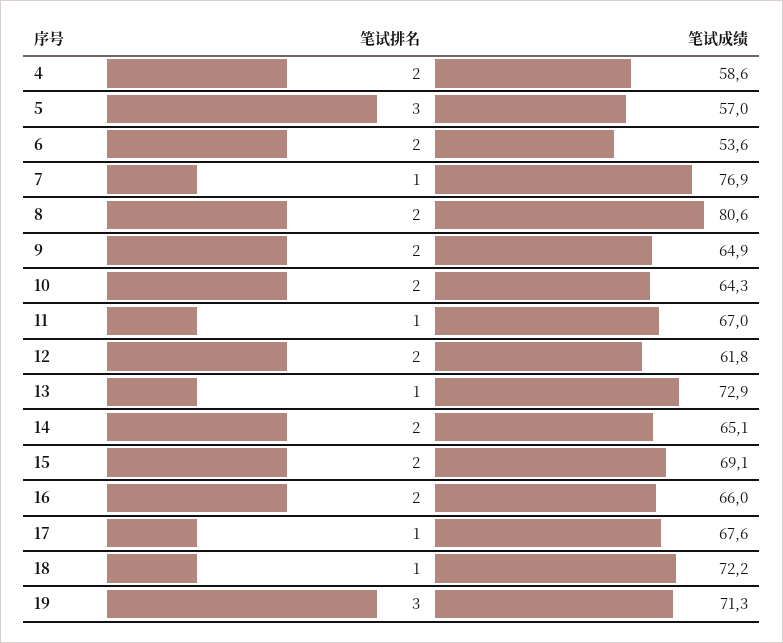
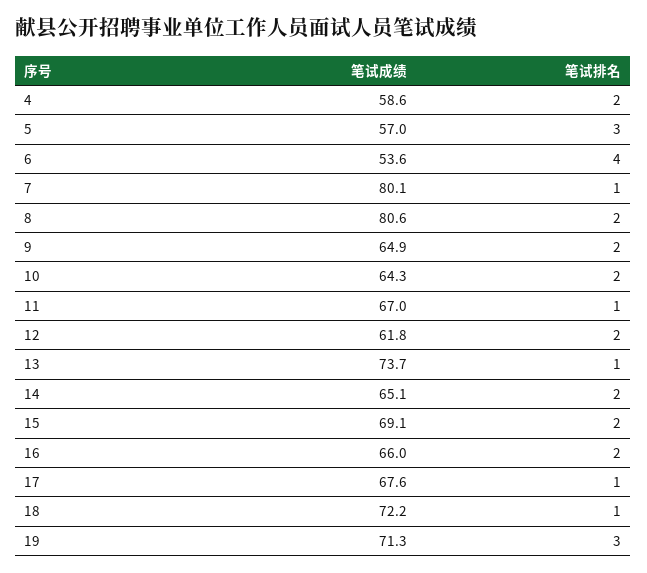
笔试排名, 6: 2 -> 4
笔试成绩, 7: 76.9 -> 80.1
笔试成绩, 13: 72.9 -> 73.7

